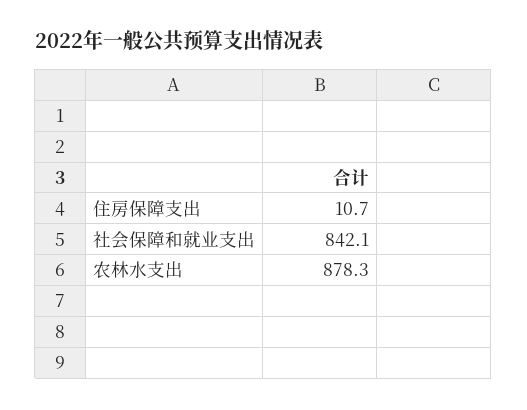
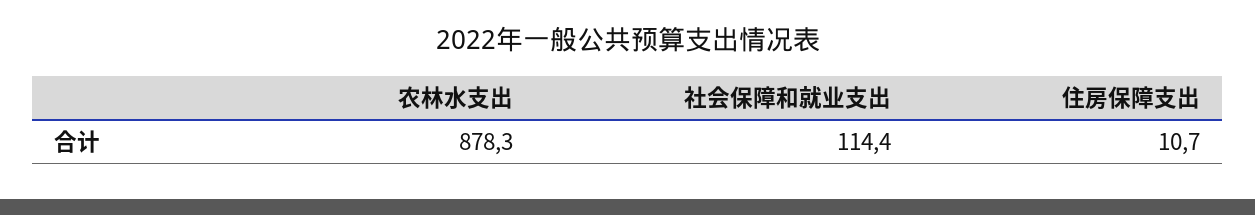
社会保障和就业支出: 842.1 -> 114.4

